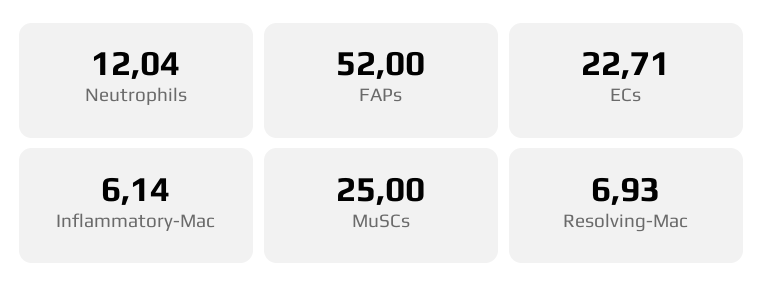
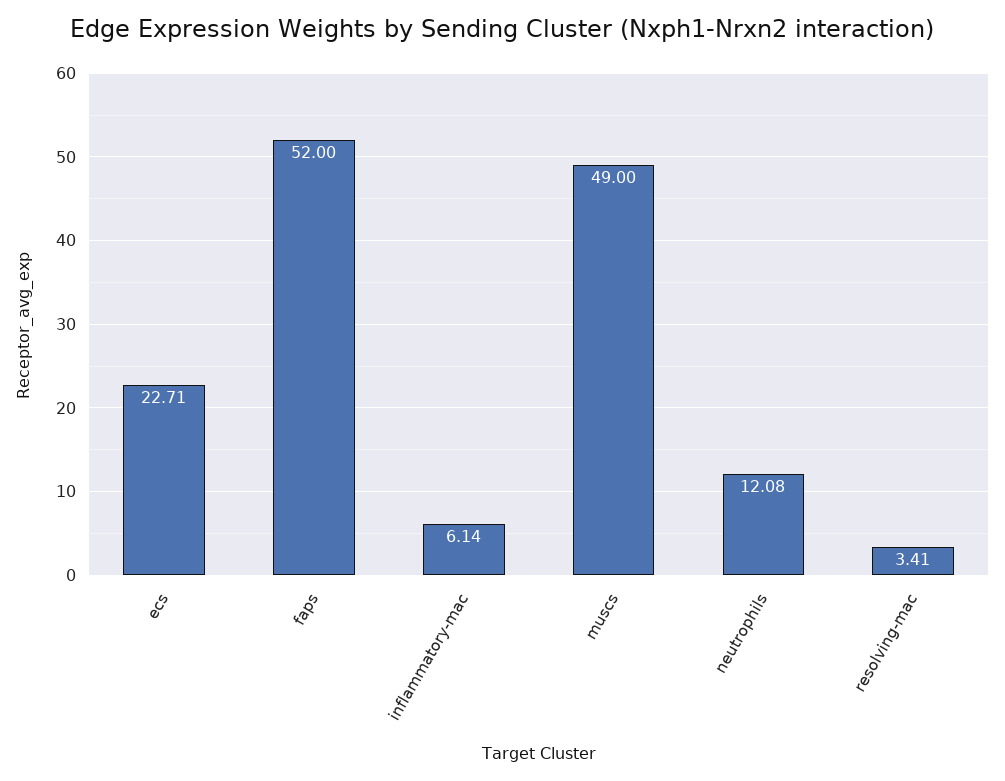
Neutrophils: 12.04 -> 12.08
MuSCs: 25 -> 49
Resolving-Mac: 6.93 -> 3.41

